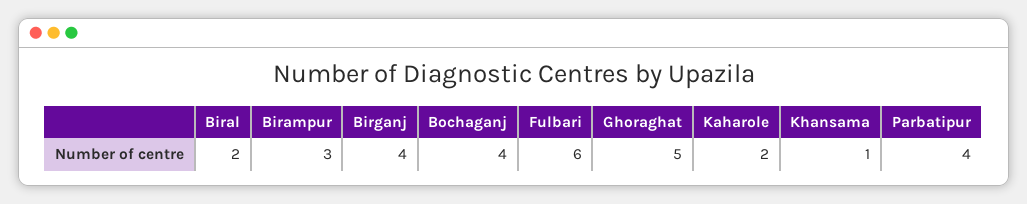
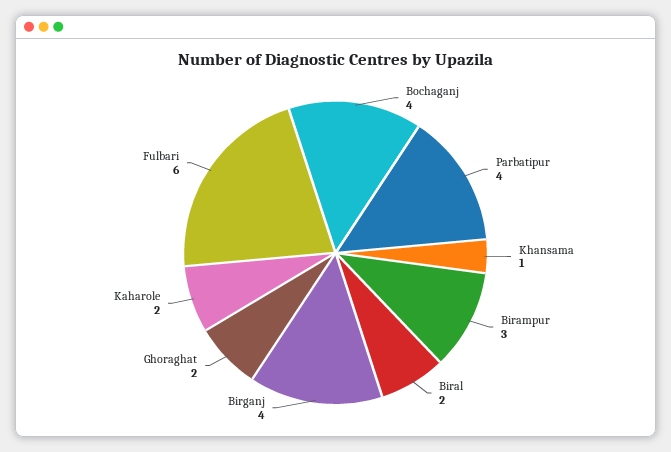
Ghoraghat: 5 -> 2

